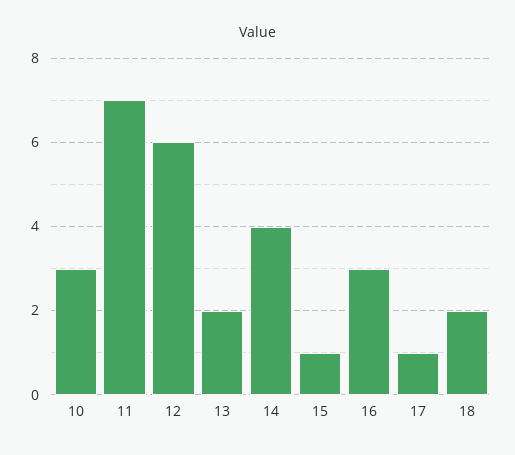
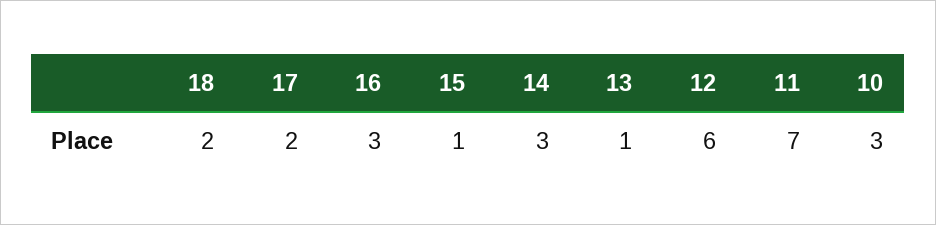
13: 2 -> 1
14: 4 -> 3
17: 1 -> 2

